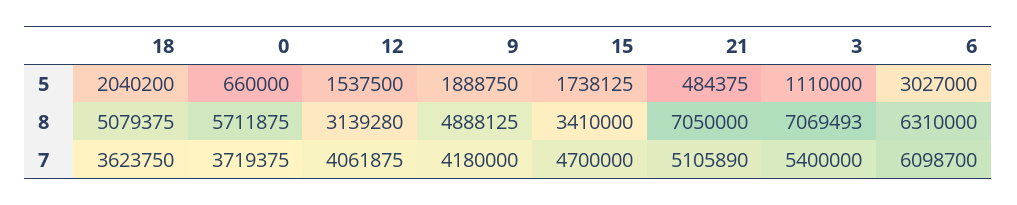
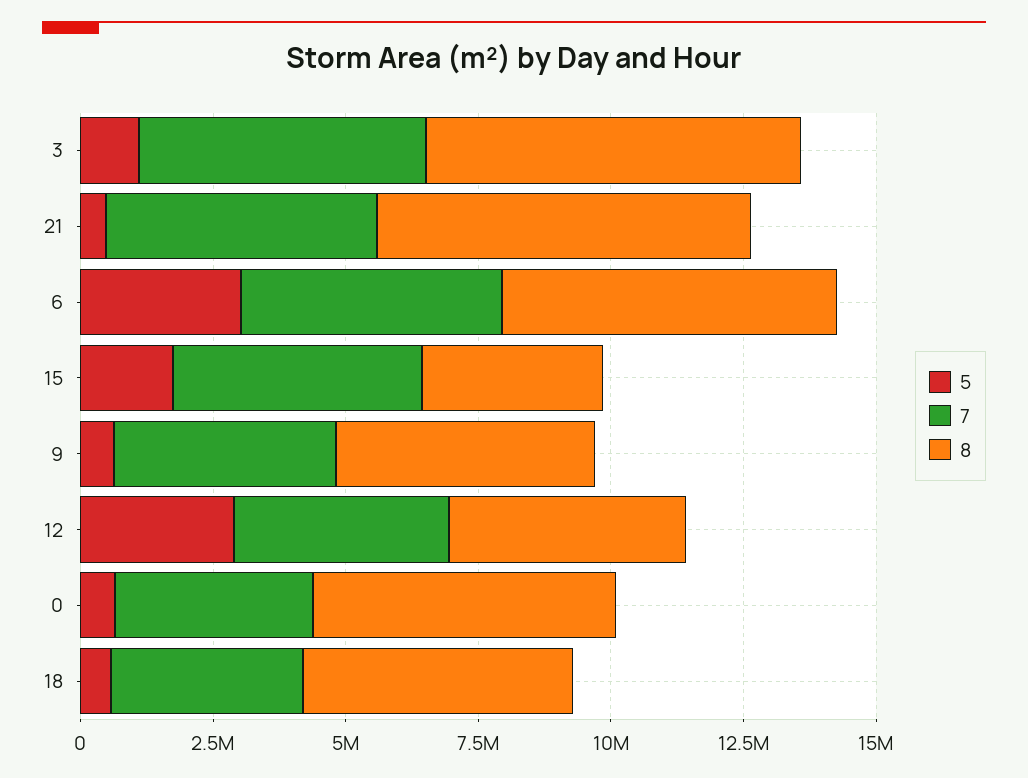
5, 18: 2040200 -> 500000
5, 12: 1537500 -> 3000000
5, 9: 1888750 -> 500000
8, 12: 3139280 -> 4500000
7, 6: 6098700 -> 5000000

